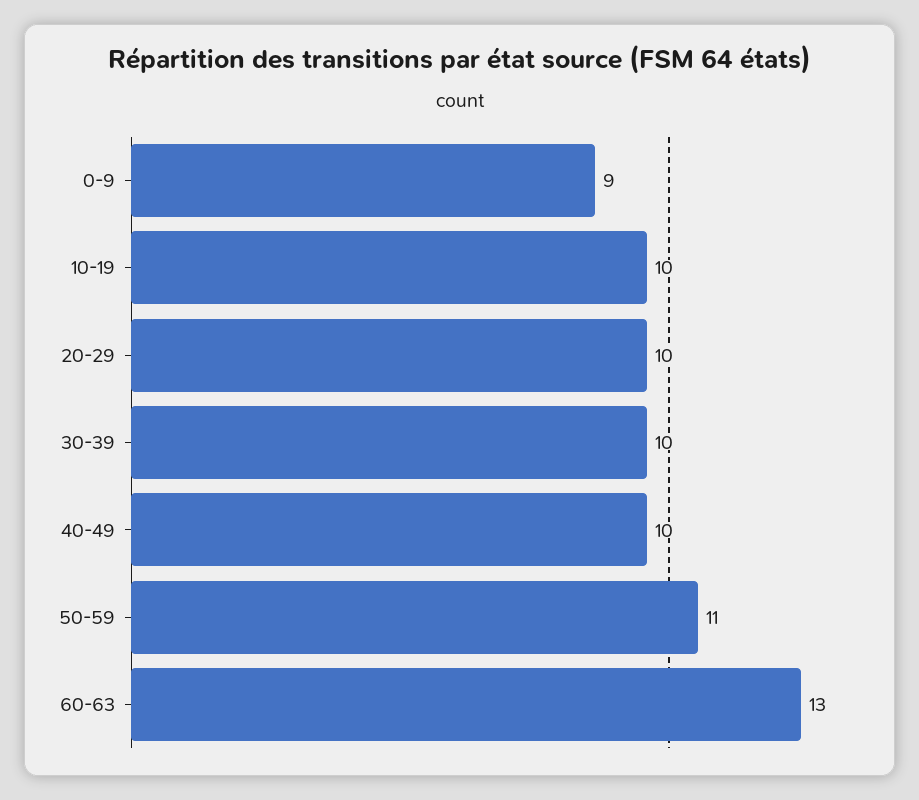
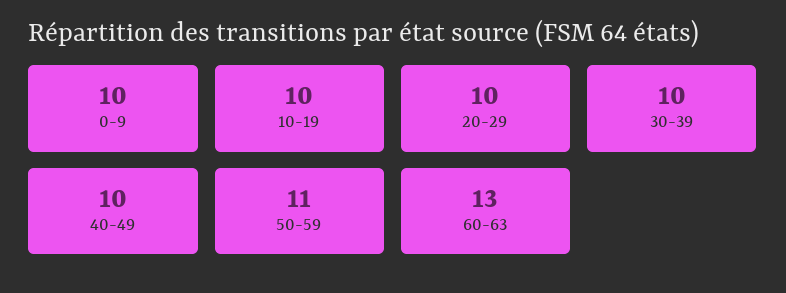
0-9: 9 -> 10

